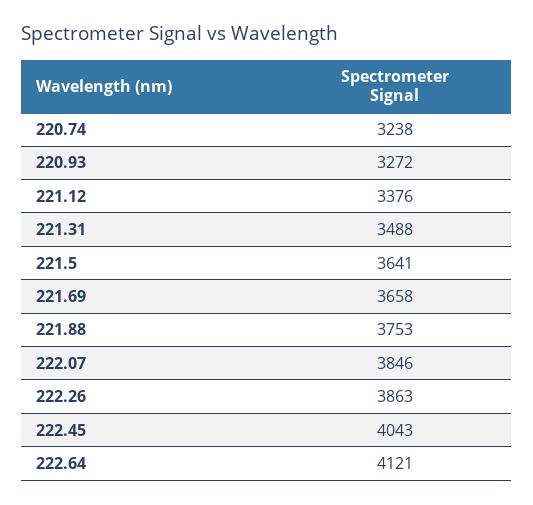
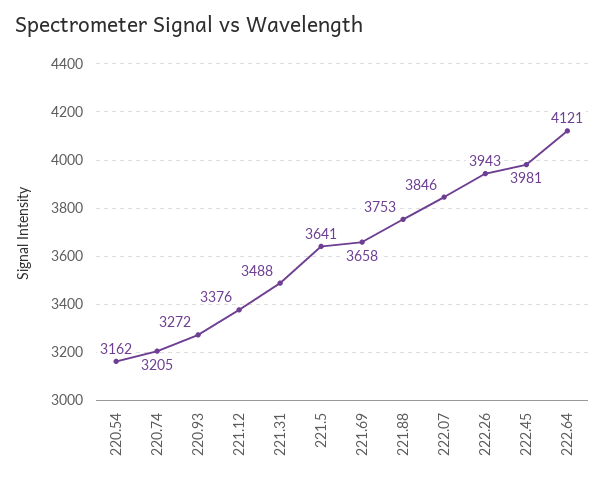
220.74: 3238 -> 3205
222.26: 3863 -> 3943
222.45: 4043 -> 3981
220.54: none -> 3162

